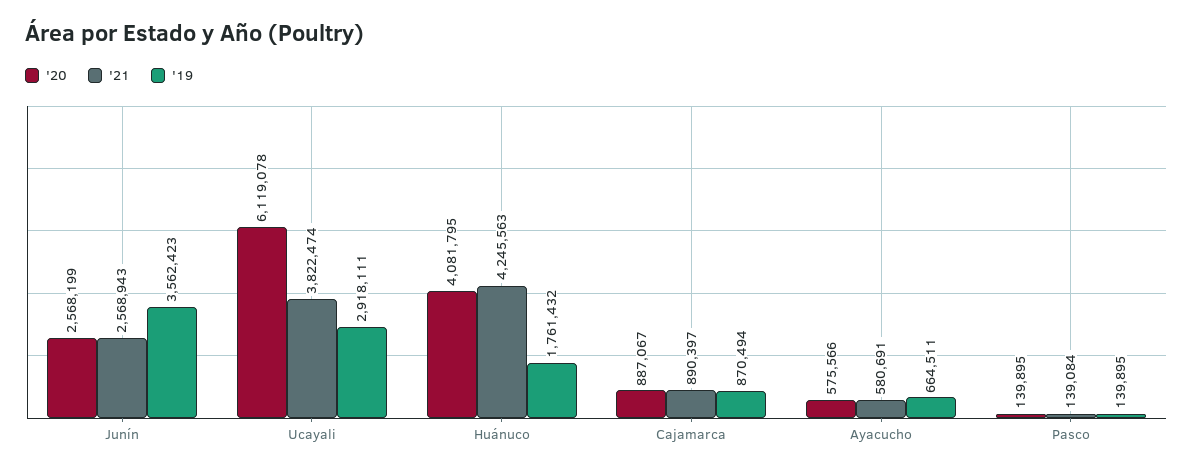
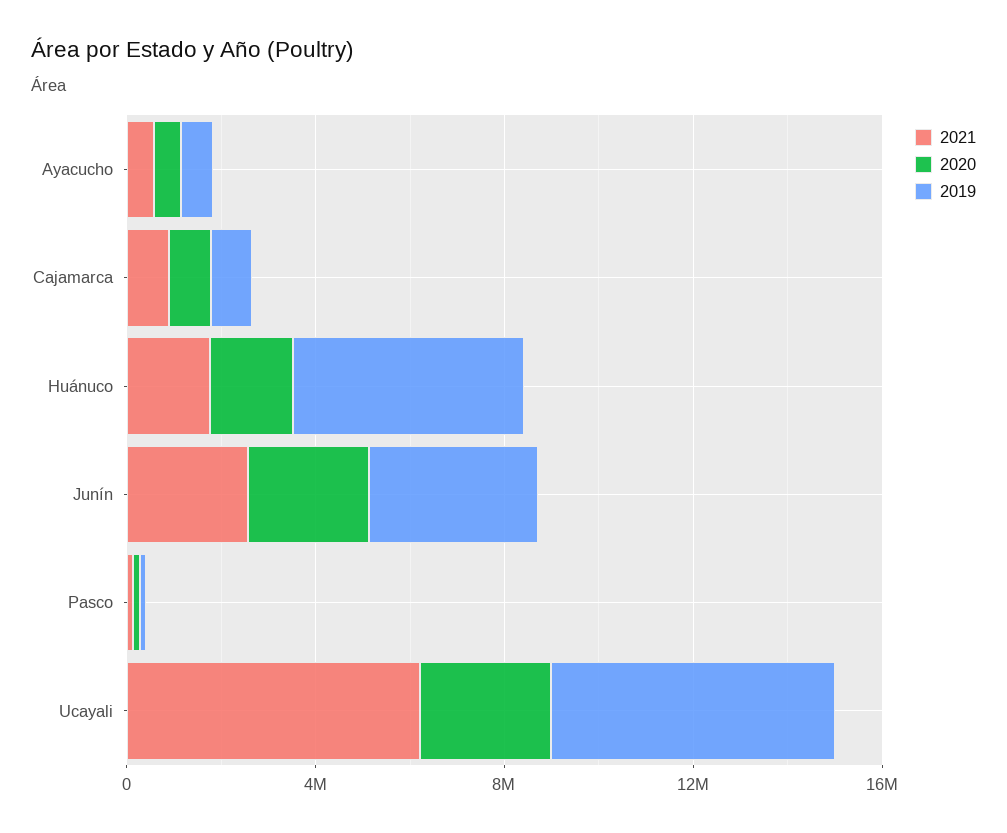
'20, Ucayali: 6119078 -> 3000000
'21, Ucayali: 3822474 -> 6000000
'19, Ucayali: 2918111 -> 6000000
'20, Huánuco: 4081795 -> 2000000
'21, Huánuco: 4245563 -> 2000000
'19, Huánuco: 1761432 -> 5000000

